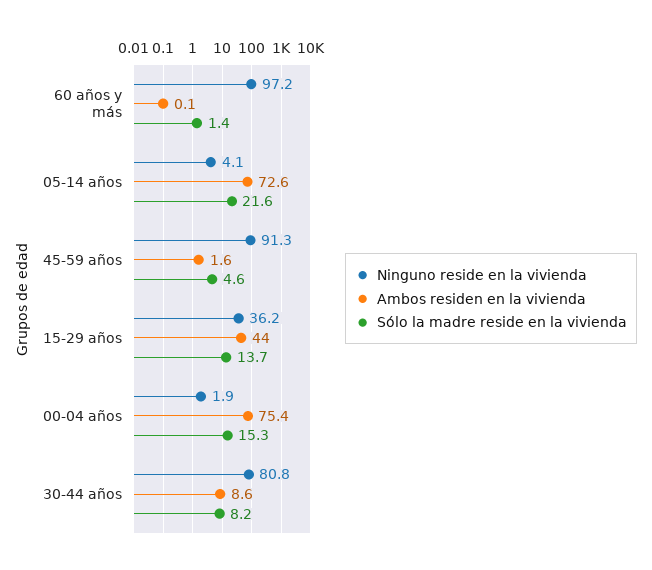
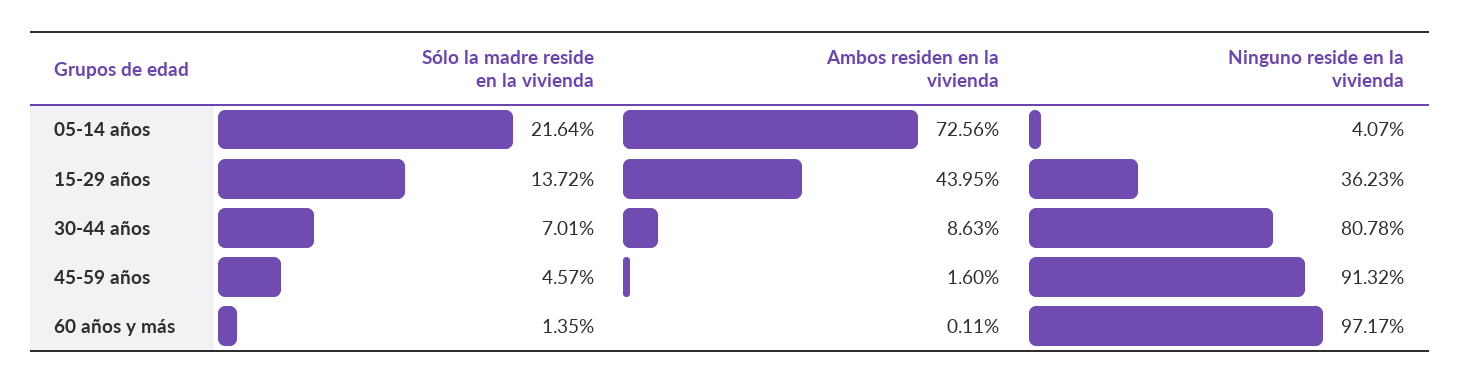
Ninguno reside en la vivienda, 00-04 años: 1.9 -> none
Ambos residen en la vivienda, 00-04 años: 75.4 -> none
Sólo la madre reside en la vivienda, 00-04 años: 15.3 -> none
Sólo la madre reside en la vivienda, 30-44 años: 8.2 -> 7.01

